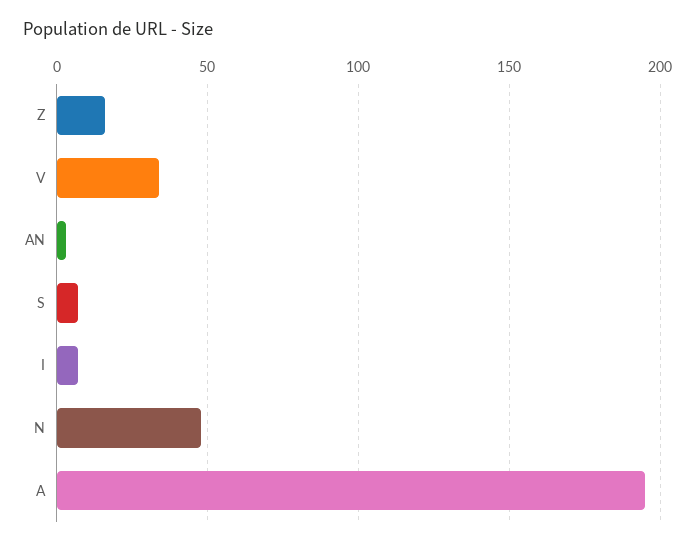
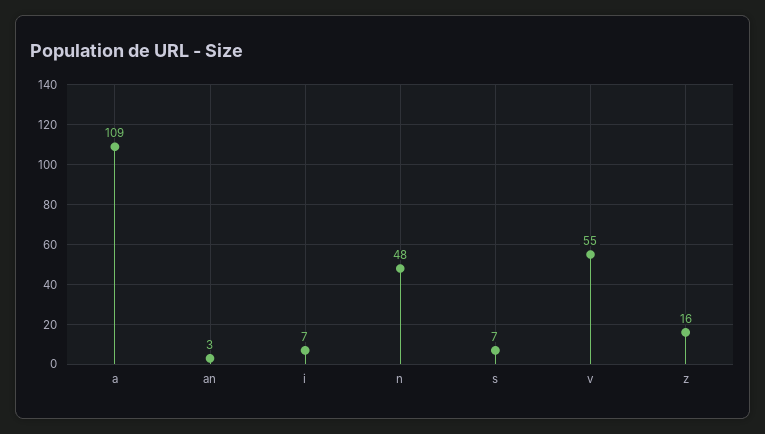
V: 35 -> 55
A: 195 -> 109

